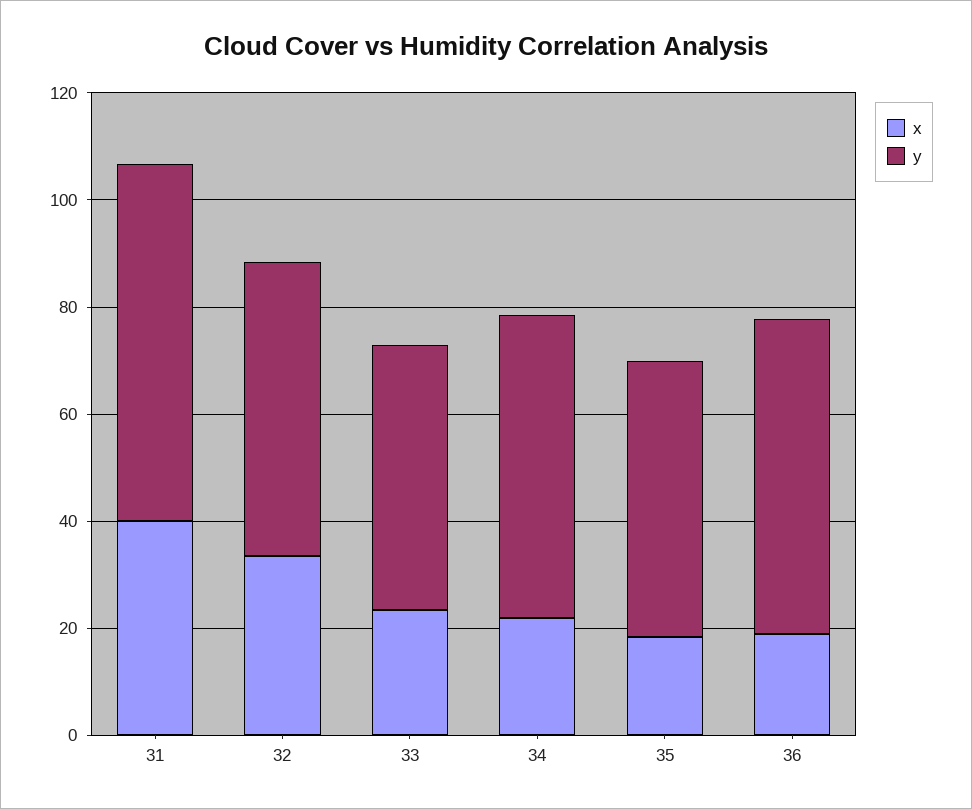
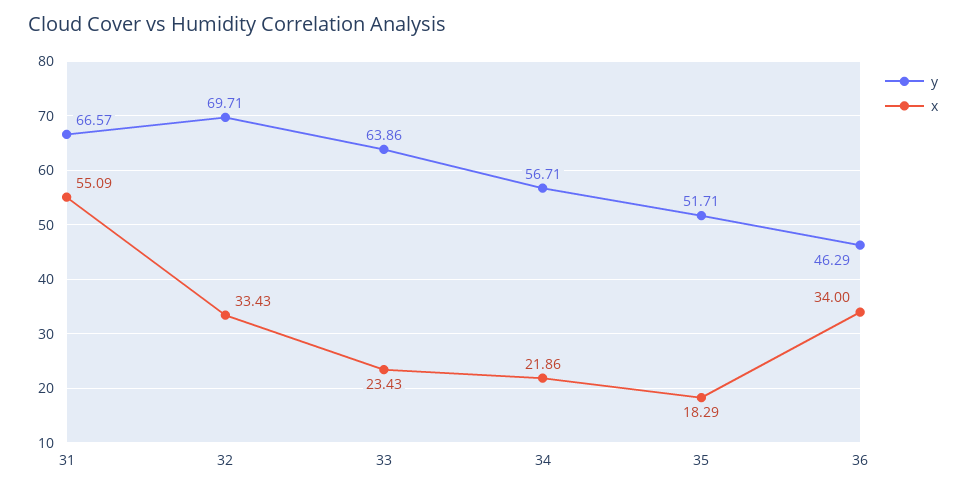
x, 31: 40 -> 55.09
y, 32: 55 -> 69.71
y, 33: 50 -> 63.86
x, 36: 20 -> 34
y, 36: 60 -> 46.29

